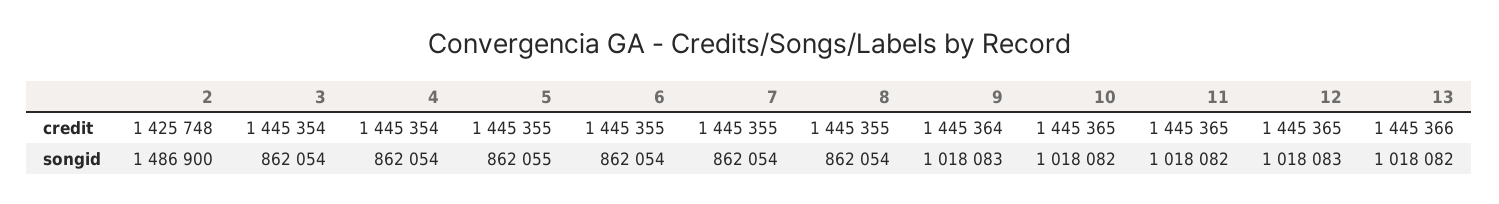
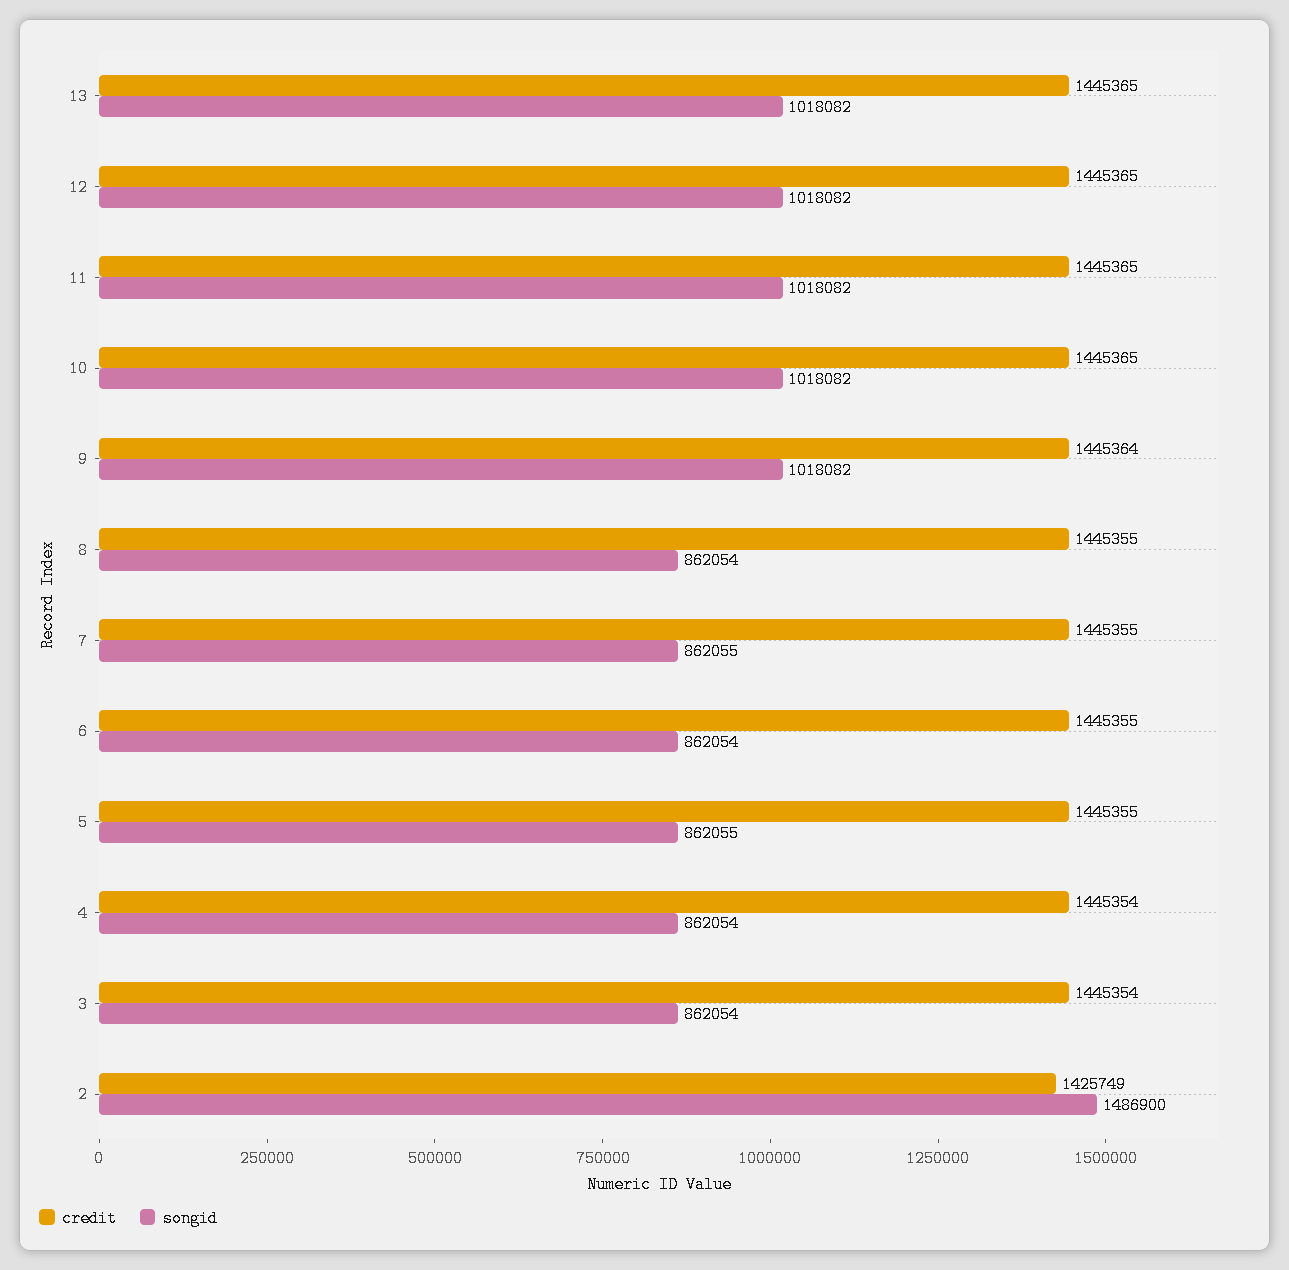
credit, 2: 1425748 -> 1425749
credit, 13: 1445366 -> 1445365
songid, 7: 862054 -> 862055
songid, 9: 1018083 -> 1018082
songid, 12: 1018083 -> 1018082

